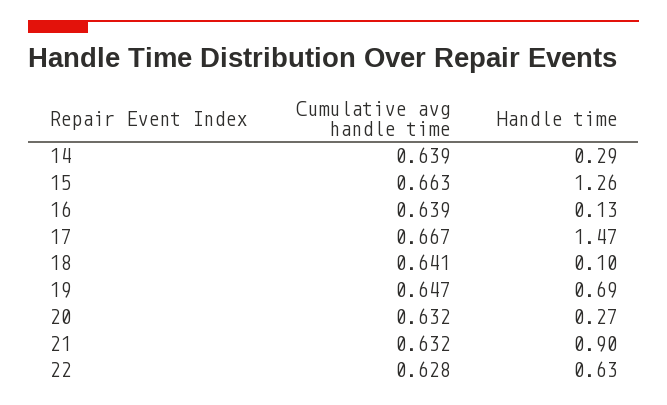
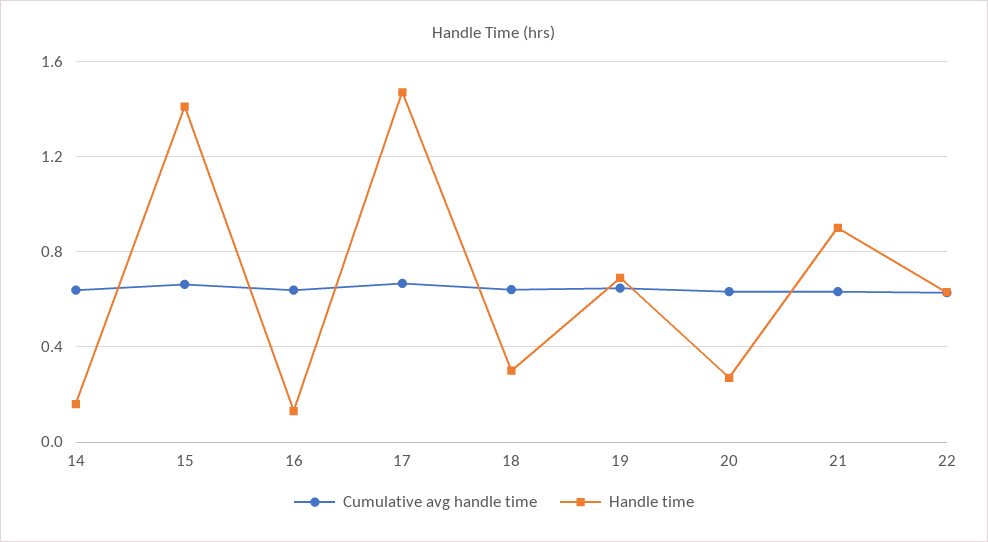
Handle time, 14: 0.29 -> 0.15
Handle time, 15: 1.26 -> 1.4
Handle time, 18: 0.1 -> 0.3

